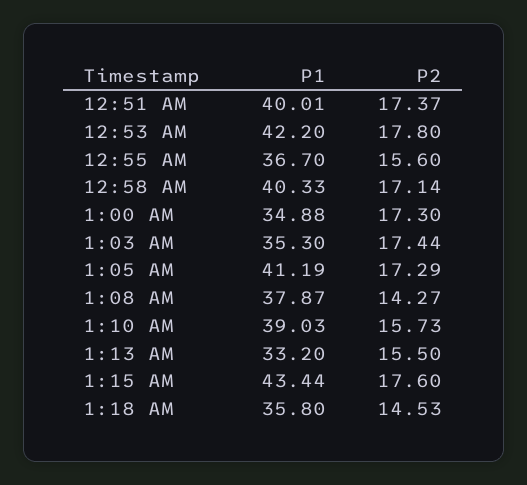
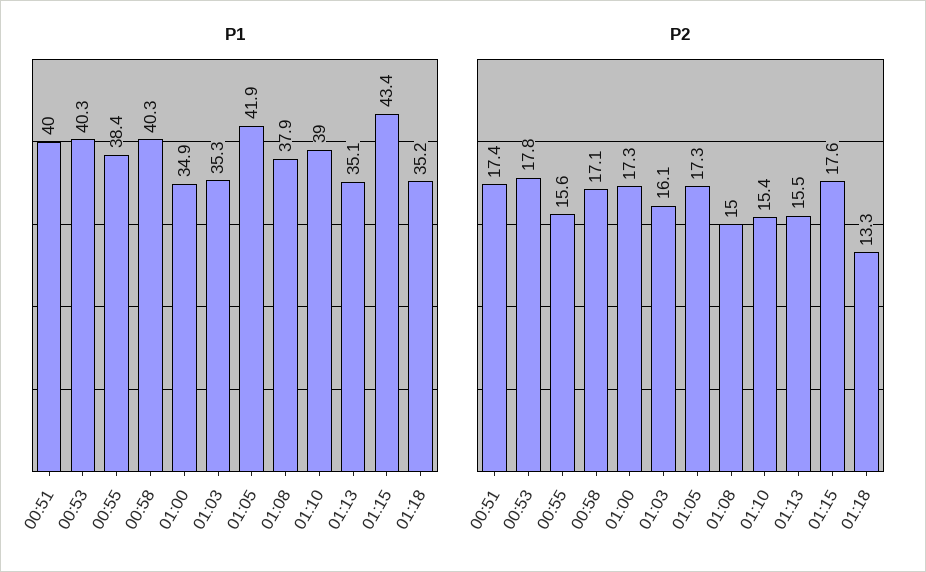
P1, 12:53 AM: 42.2 -> 40.3
P1, 12:55 AM: 36.7 -> 38.4
P2, 1:03 AM: 17.44 -> 16.1
P1, 1:05 AM: 41.19 -> 41.9
P2, 1:08 AM: 14.27 -> 15
P2, 1:10 AM: 15.73 -> 15.4
P1, 1:13 AM: 33.2 -> 35.1
P1, 1:18 AM: 35.8 -> 35.2
P2, 1:18 AM: 14.53 -> 13.3

